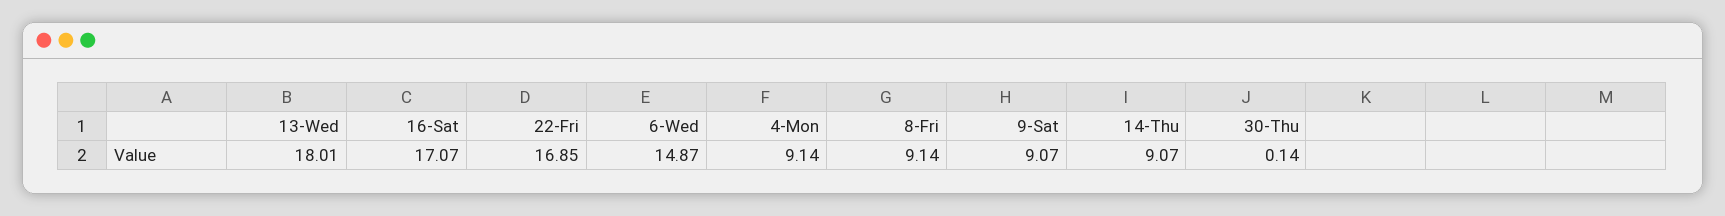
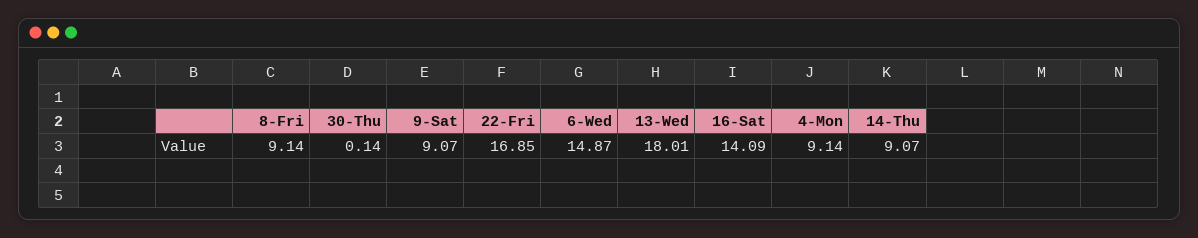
16-Sat: 17.07 -> 14.09

